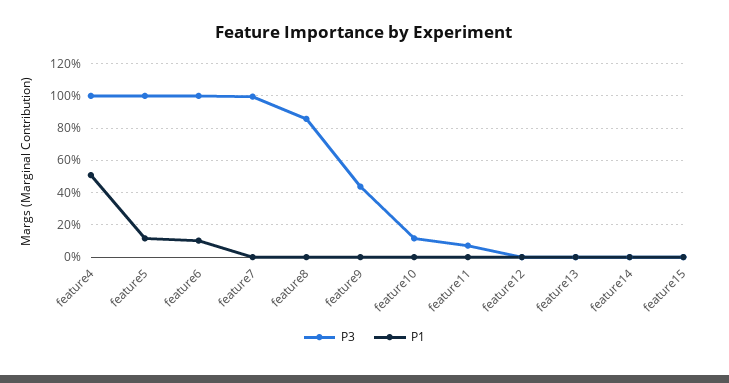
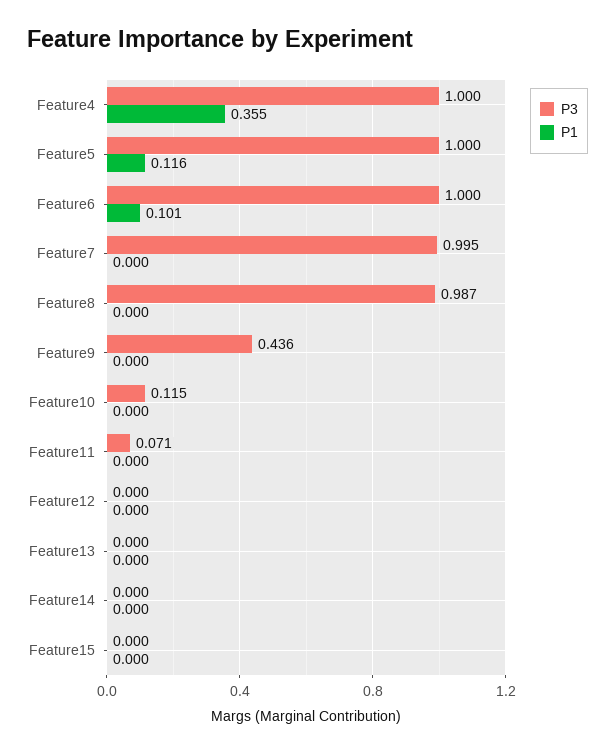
P1, feature4: 0.5 -> 0.355
P3, feature8: 0.85 -> 0.987

